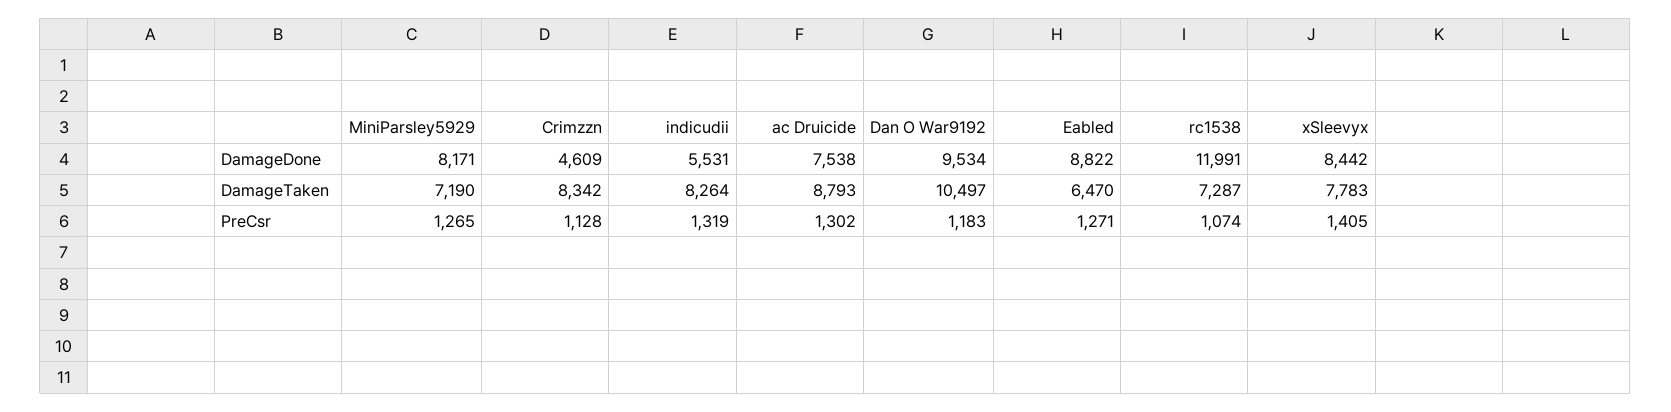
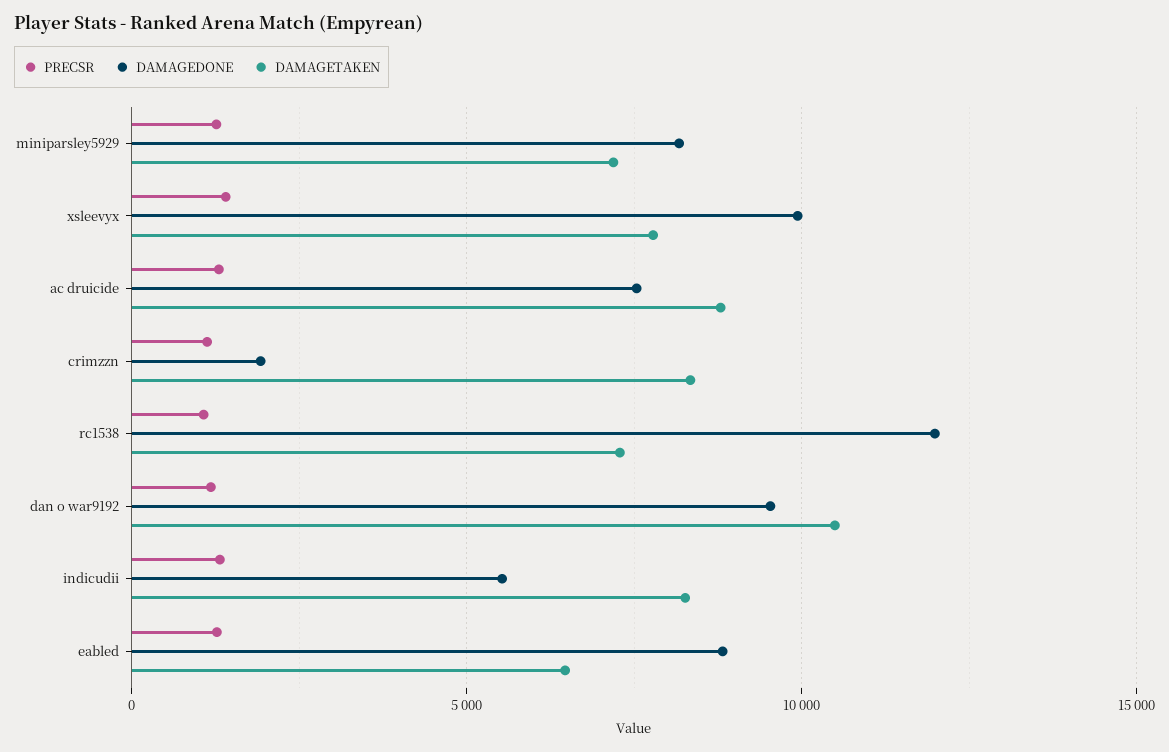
DamageDone, Crimzzn: 4609 -> 2000
DamageDone, xSleevyx: 8442 -> 10000

